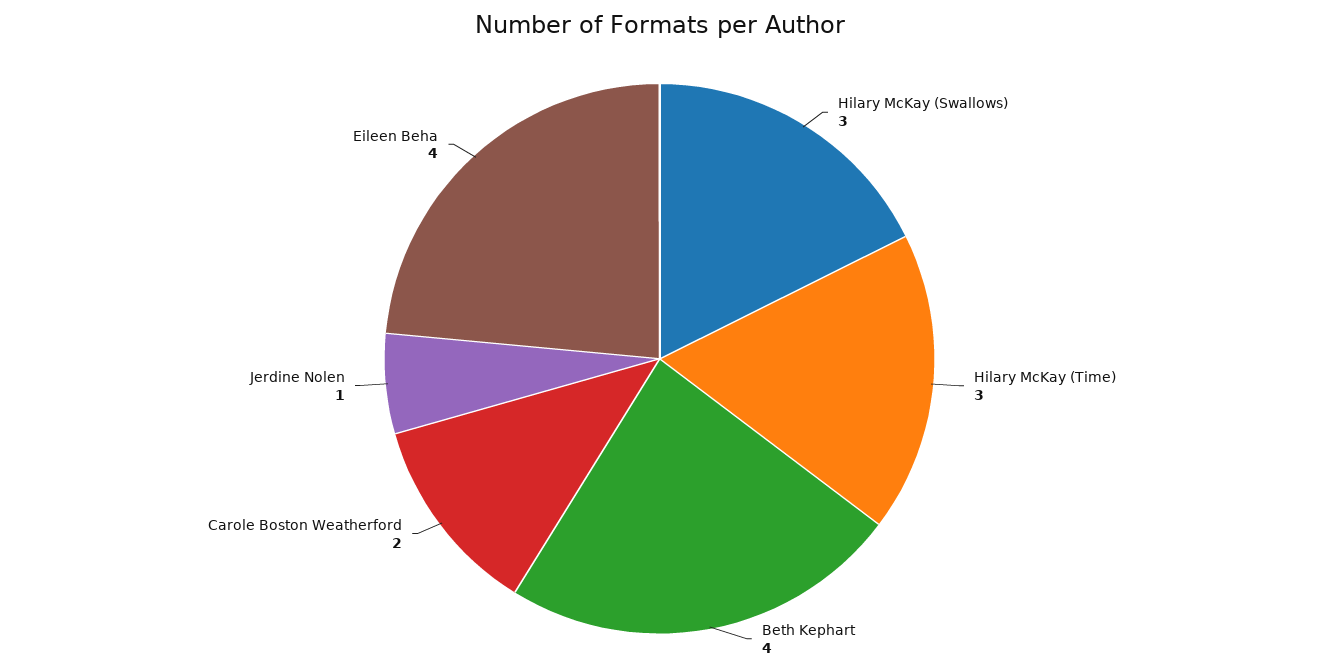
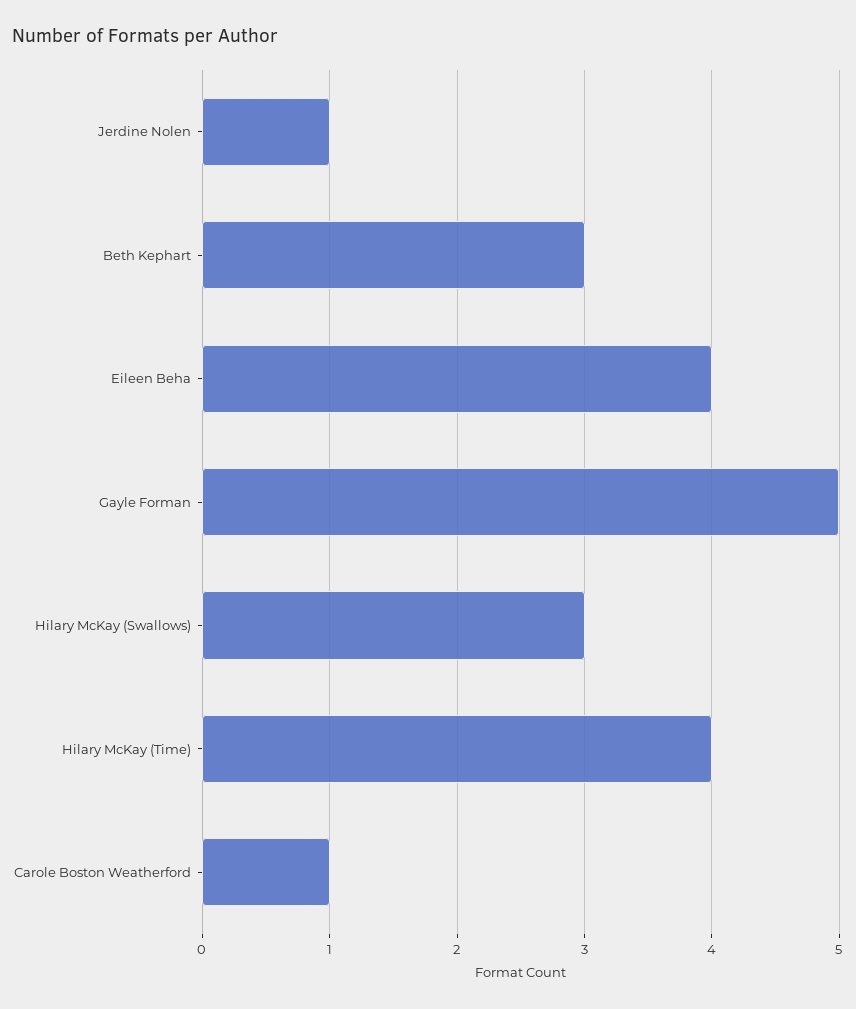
Hilary McKay (Time): 3 -> 4
Beth Kephart: 4 -> 3
Carole Boston Weatherford: 2 -> 1
Gayle Forman: none -> 5

